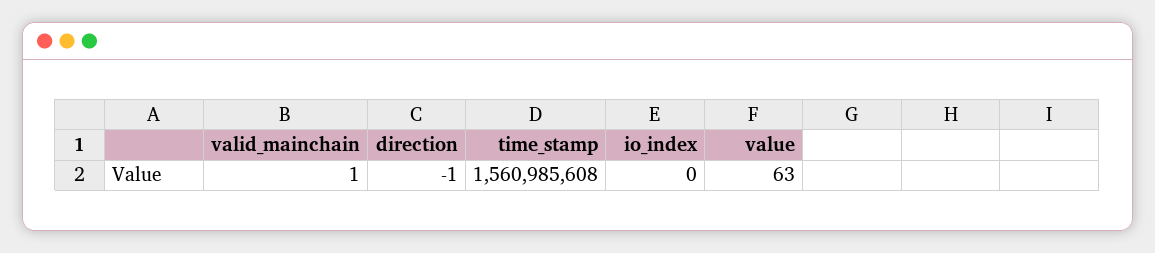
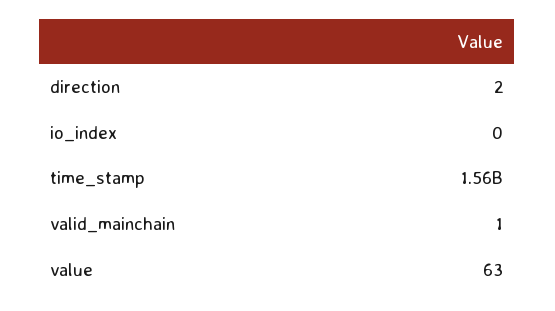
direction: -1 -> 2

